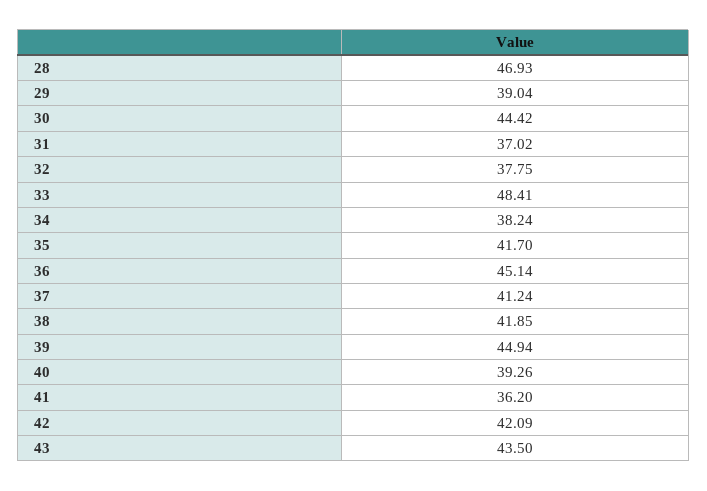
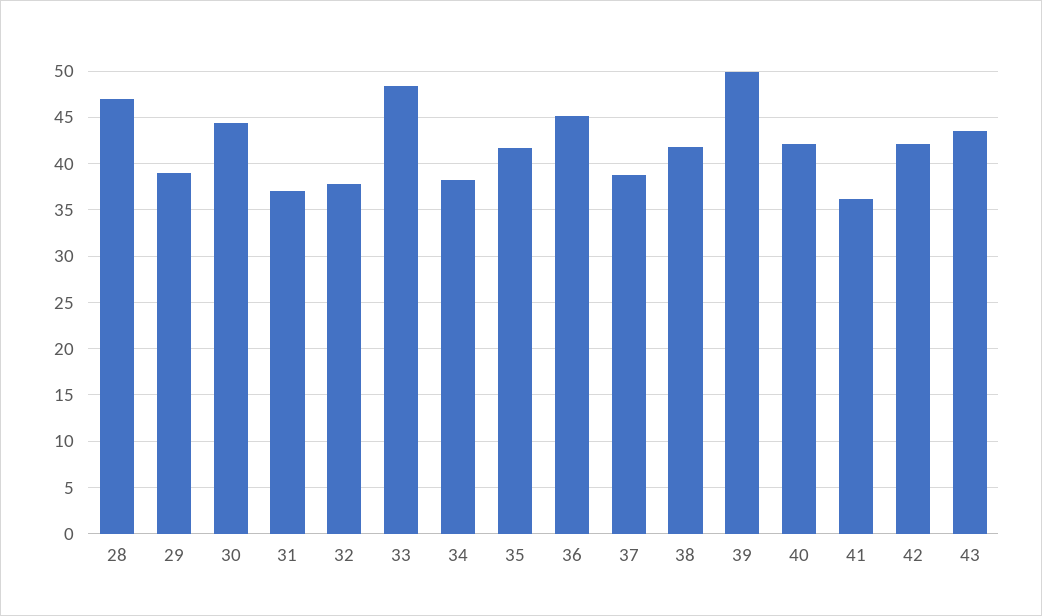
37: 41.24 -> 39
39: 44.94 -> 50
40: 39.26 -> 42

